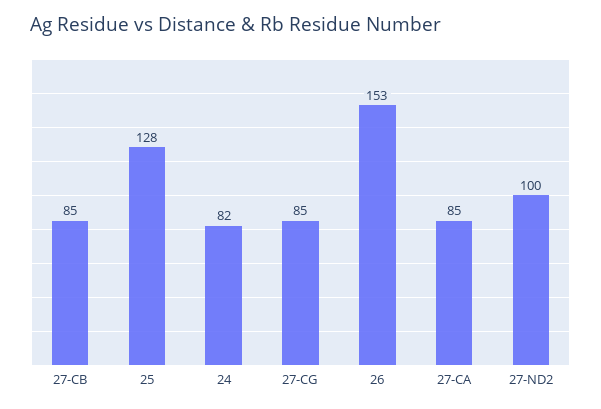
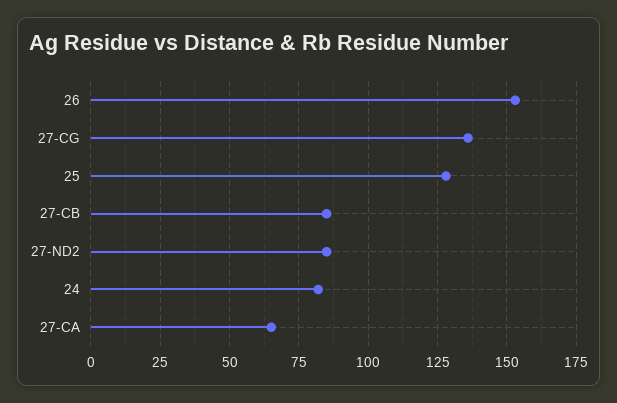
27-CG: 85 -> 135
27-CA: 85 -> 65
27-ND2: 100 -> 85

